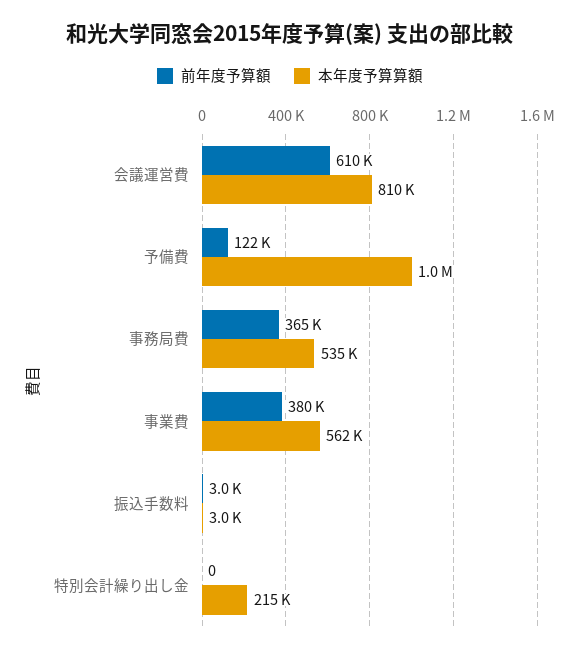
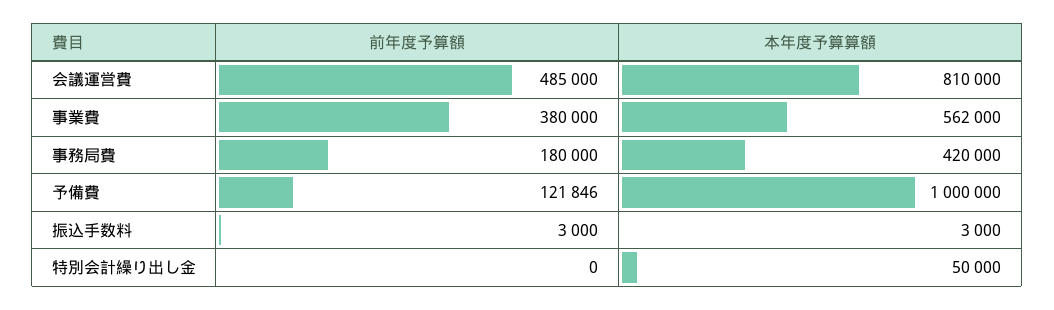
前年度予算額, 会議運営費: 610000 -> 485000
前年度予算額, 事務局費: 365000 -> 180000
本年度予算算額, 事務局費: 535000 -> 420000
本年度予算算額, 特別会計繰り出し金: 215000 -> 50000

